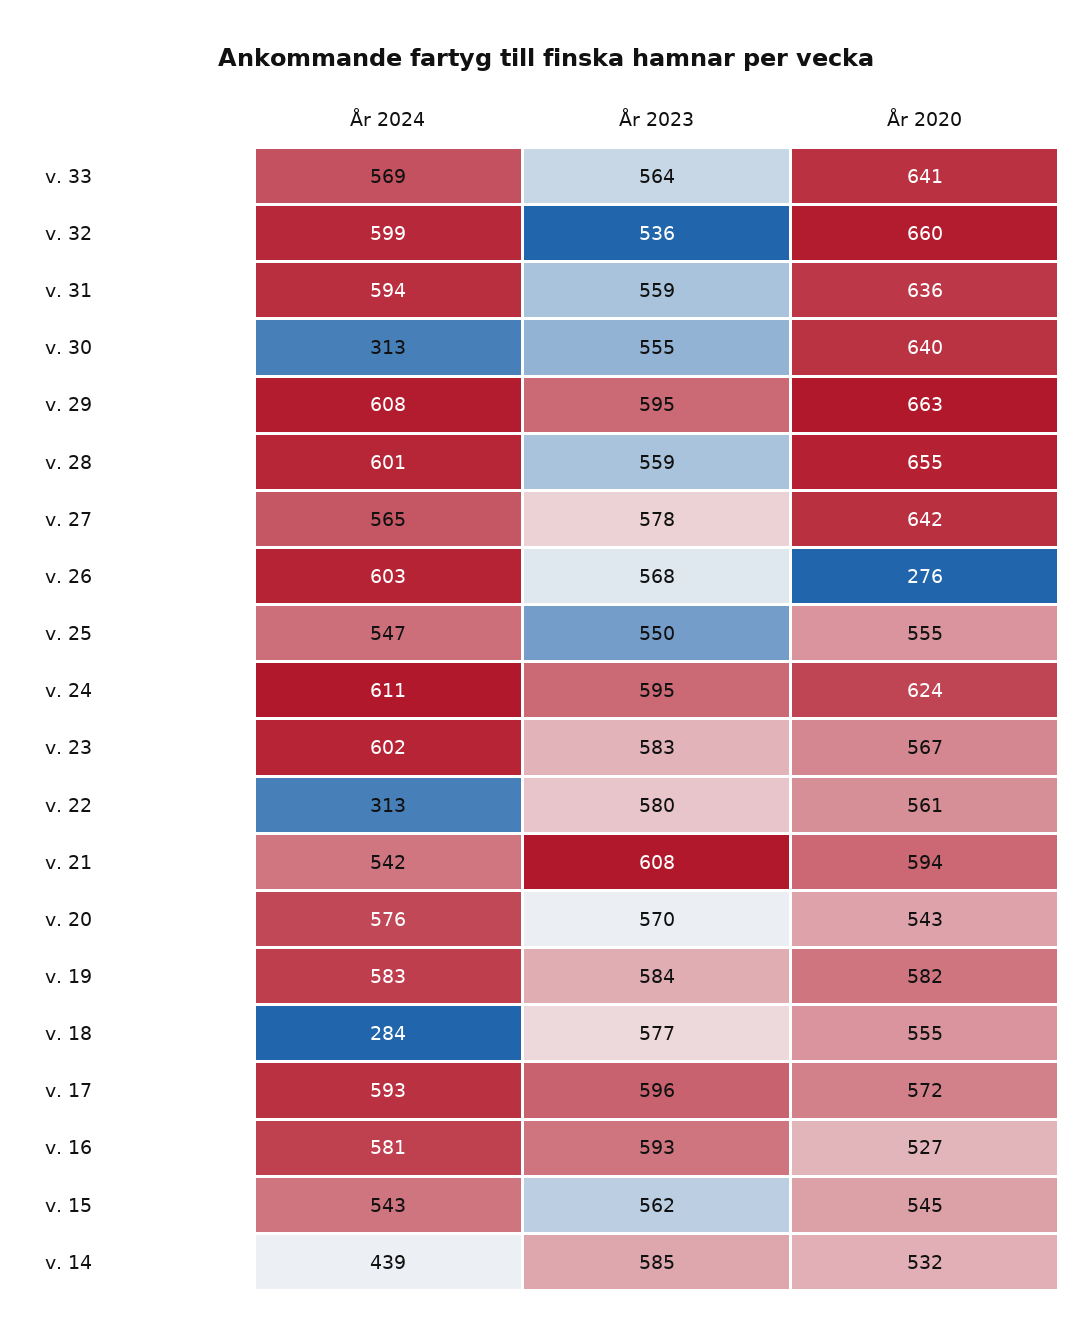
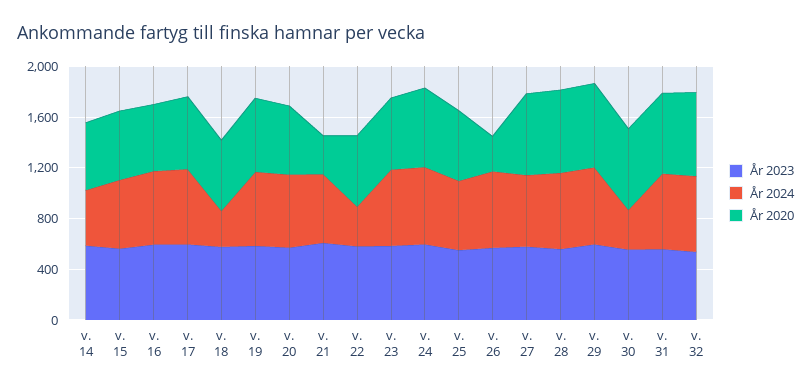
År 2024, v. 33: 569 -> none
År 2023, v. 33: 564 -> none
År 2020, v. 33: 641 -> none
År 2020, v. 21: 594 -> 300

